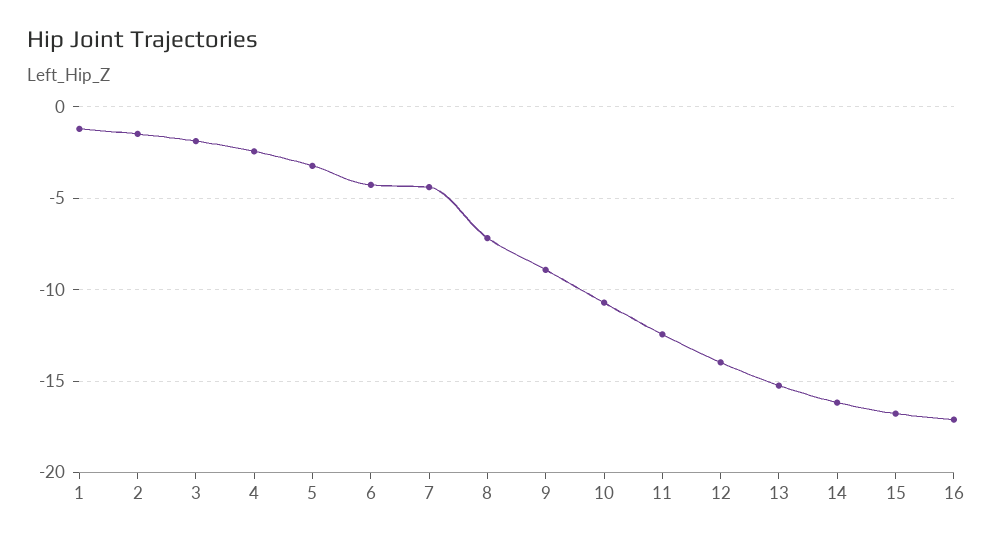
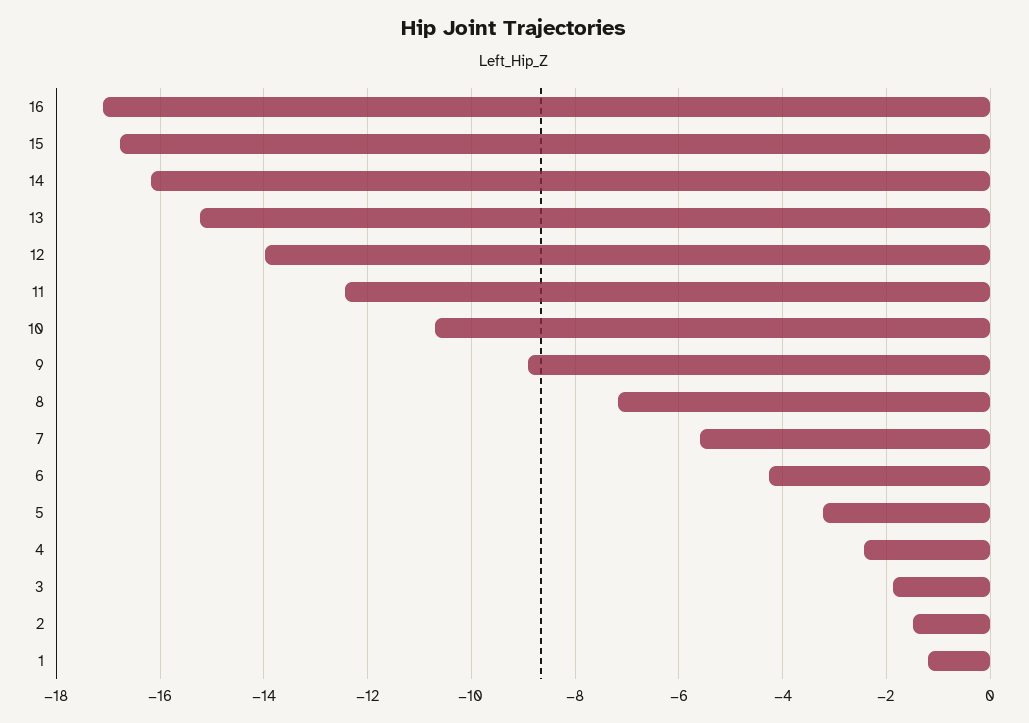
7: -4.5 -> -5.6

